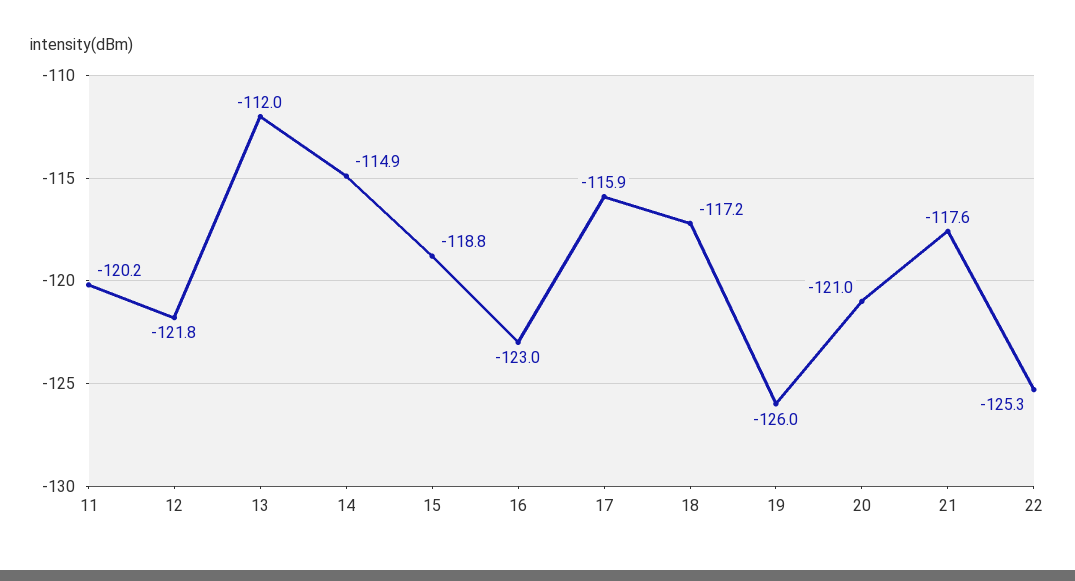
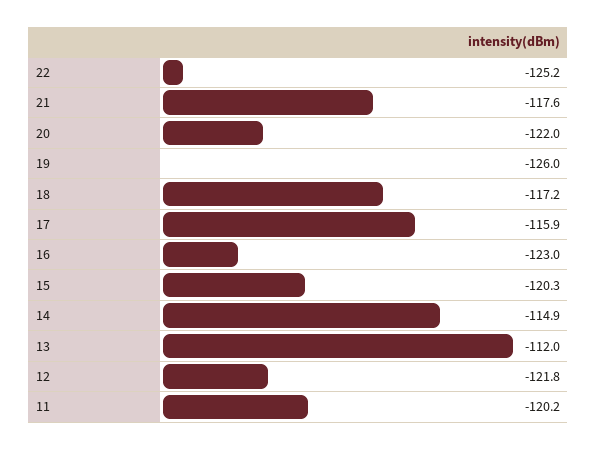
15: -118.8 -> -120.3
20: -121 -> -122
22: -125.3 -> -125.2

